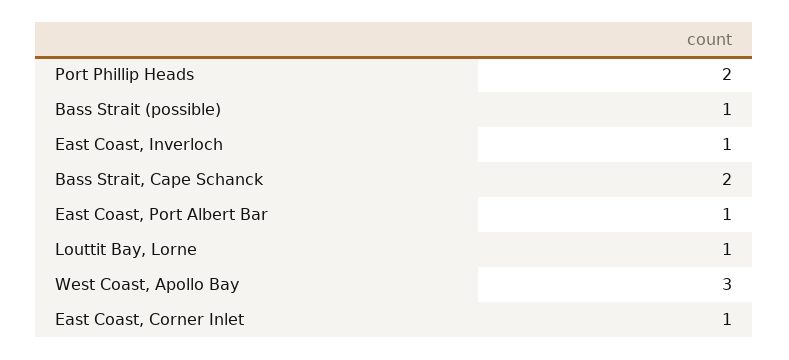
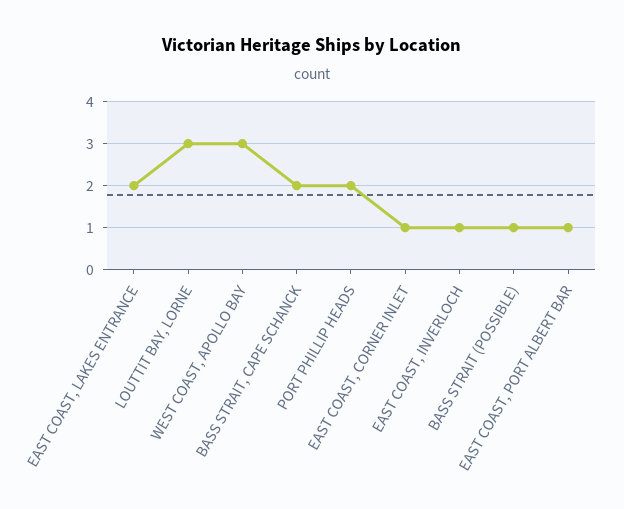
Louttit Bay, Lorne: 1 -> 3
EAST COAST, LAKES ENTRANCE: none -> 2

